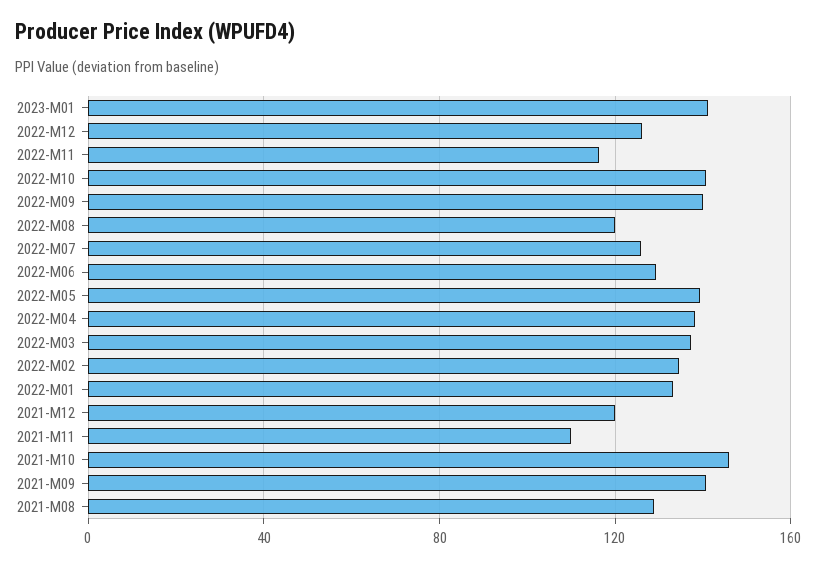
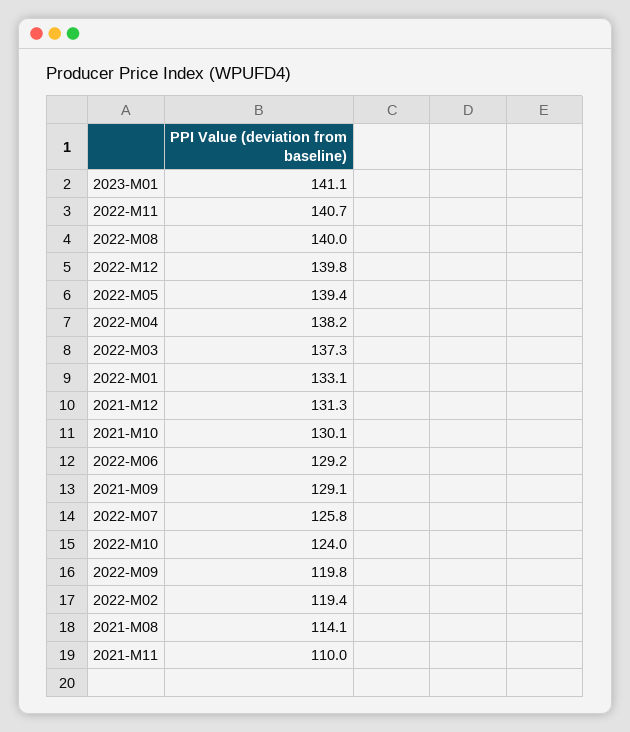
2022-M12: 125 -> 139.8
2022-M11: 115 -> 140.7
2022-M10: 140 -> 124
2022-M09: 140 -> 119.8
2022-M08: 120 -> 140
2022-M02: 135 -> 119.4
2021-M12: 120 -> 131.3
2021-M10: 145 -> 130.1
2021-M09: 140 -> 129.1
2021-M08: 130 -> 114.1

